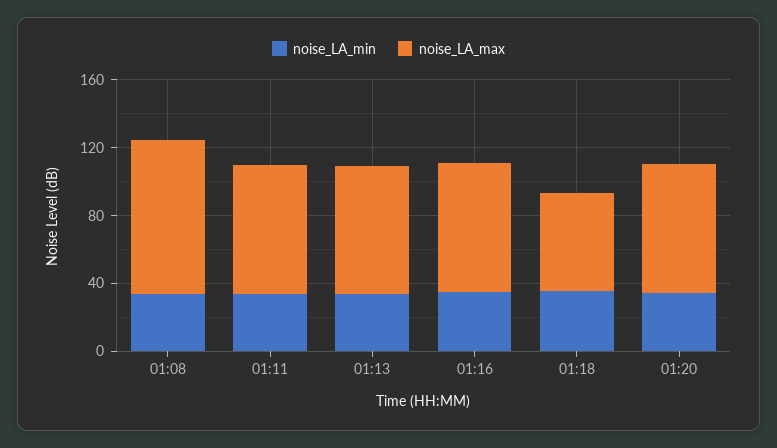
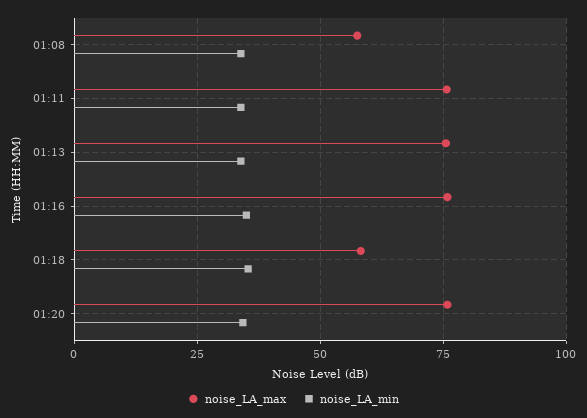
noise_LA_max, 01:08: 90 -> 57.5

